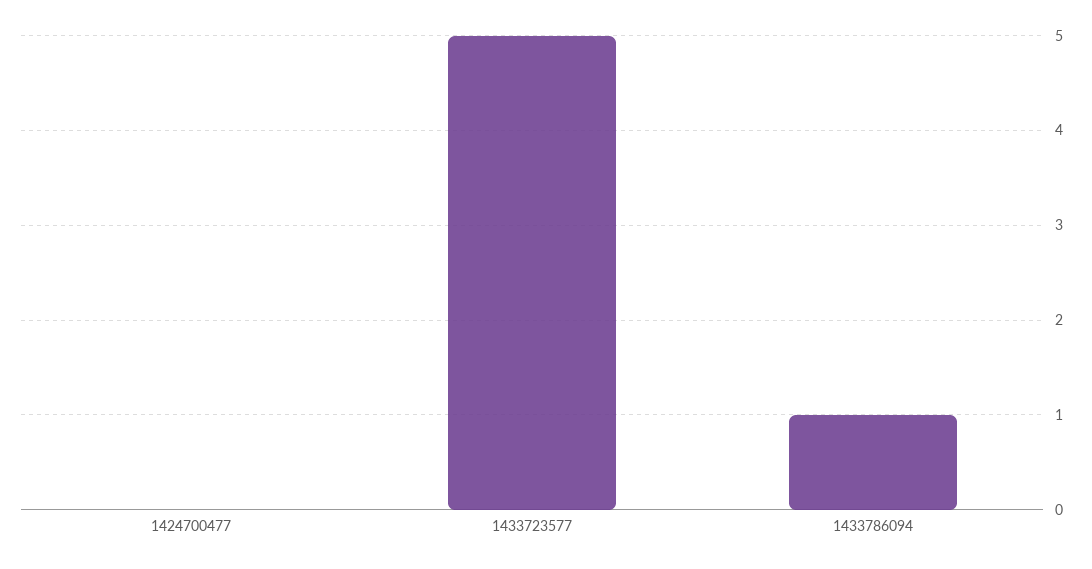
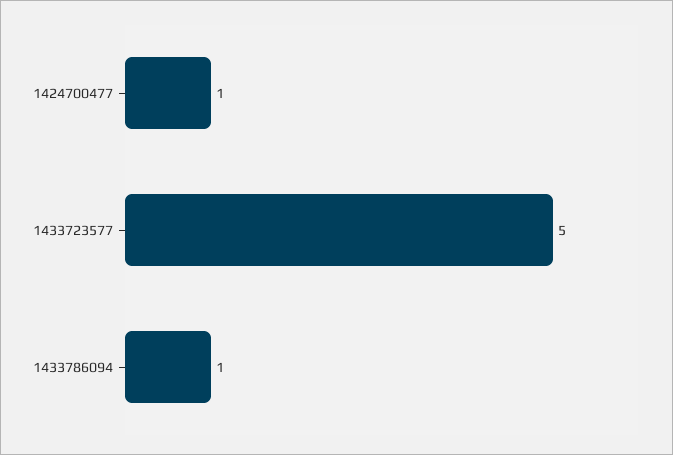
1424700477: 0 -> 1

